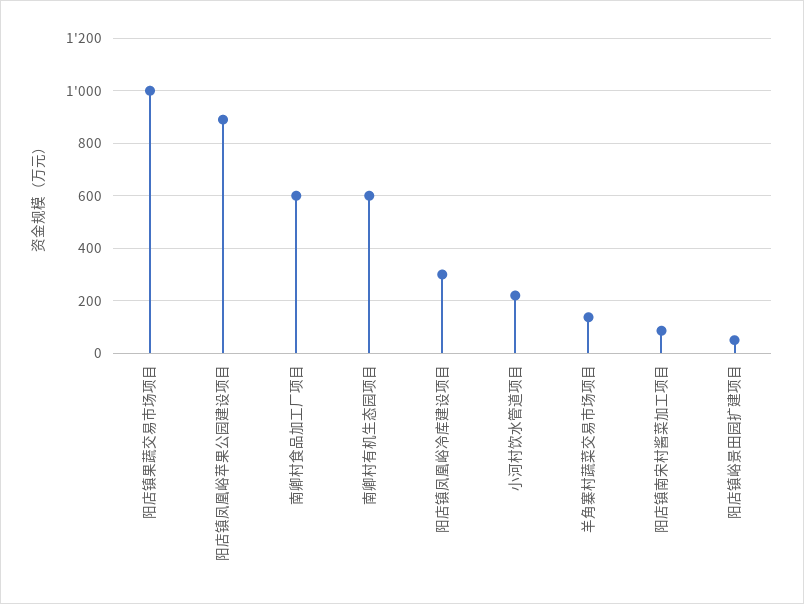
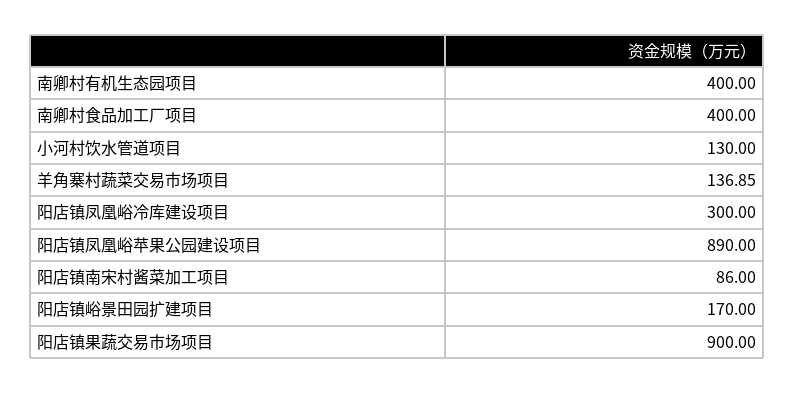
阳店镇果蔬交易市场项目: 1000 -> 900
南卿村食品加工厂项目: 600 -> 400
南卿村有机生态园项目: 600 -> 400
小河村饮水管道项目: 225 -> 130
阳店镇峪景田园扩建项目: 50 -> 170

